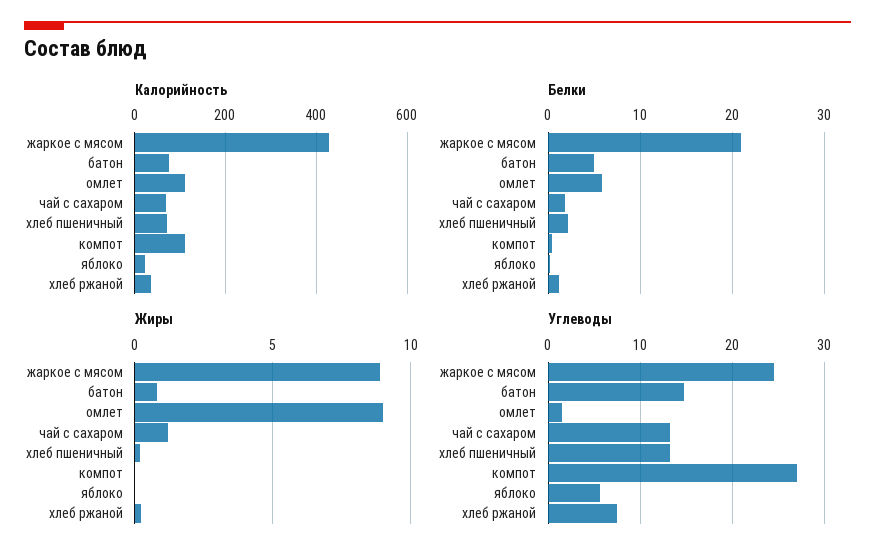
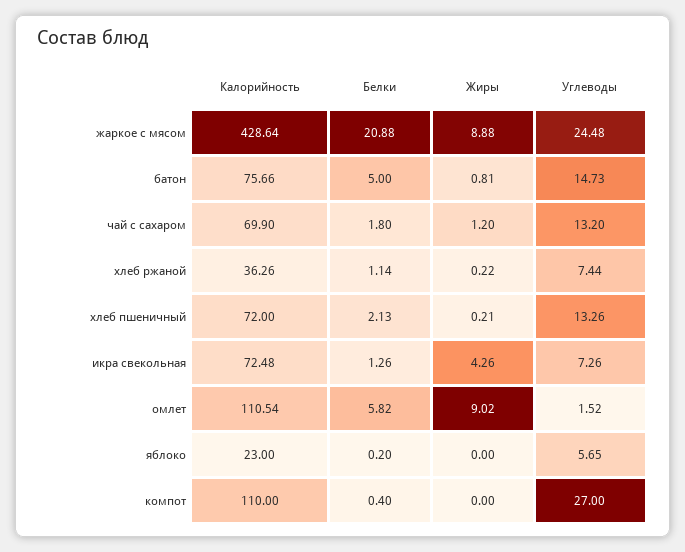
Калорийность, икра свекольная: none -> 72.48
Белки, икра свекольная: none -> 1.26
Жиры, икра свекольная: none -> 4.26
Углеводы, икра свекольная: none -> 7.26

